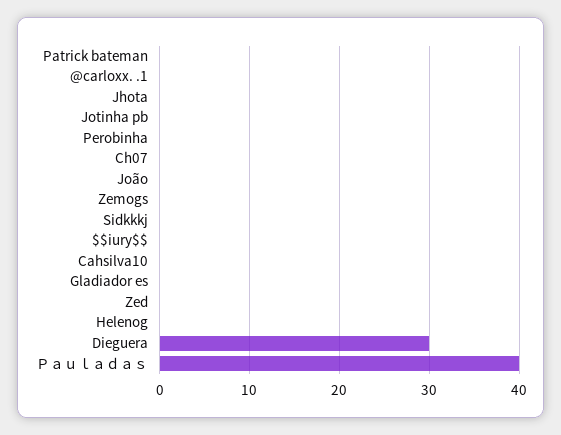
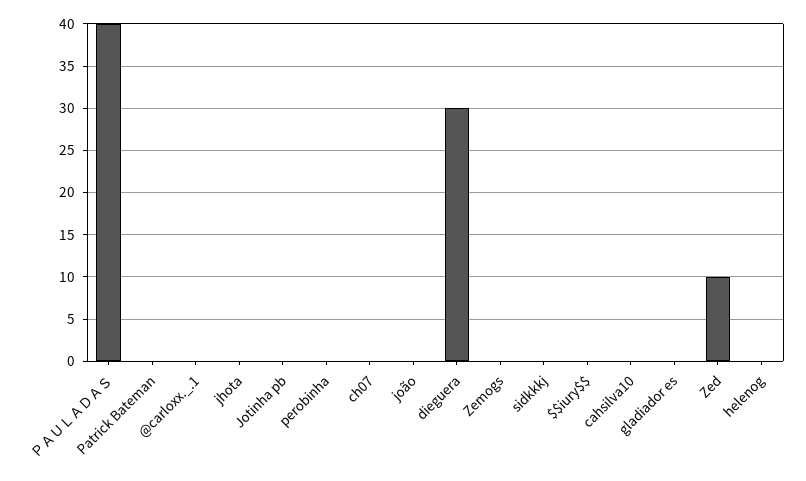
Zed: 0 -> 10

